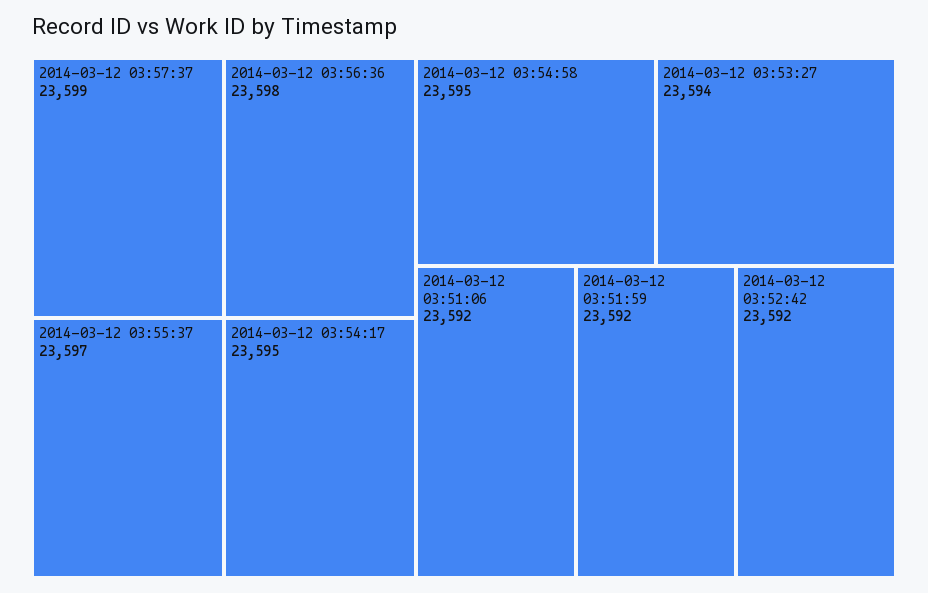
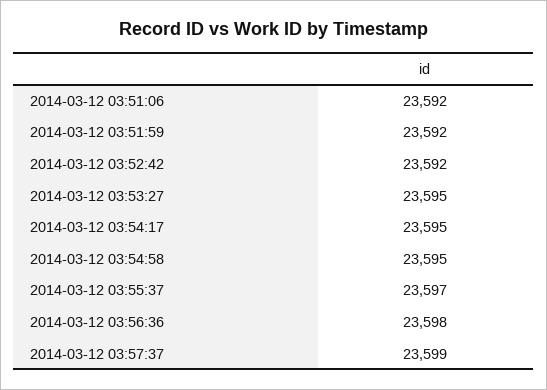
2014-03-12 03:53:27: 23594 -> 23595

